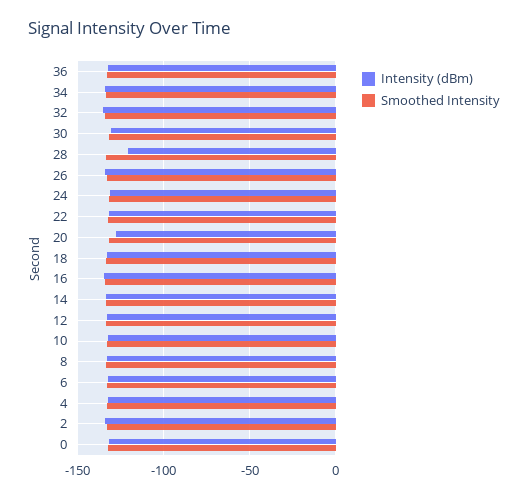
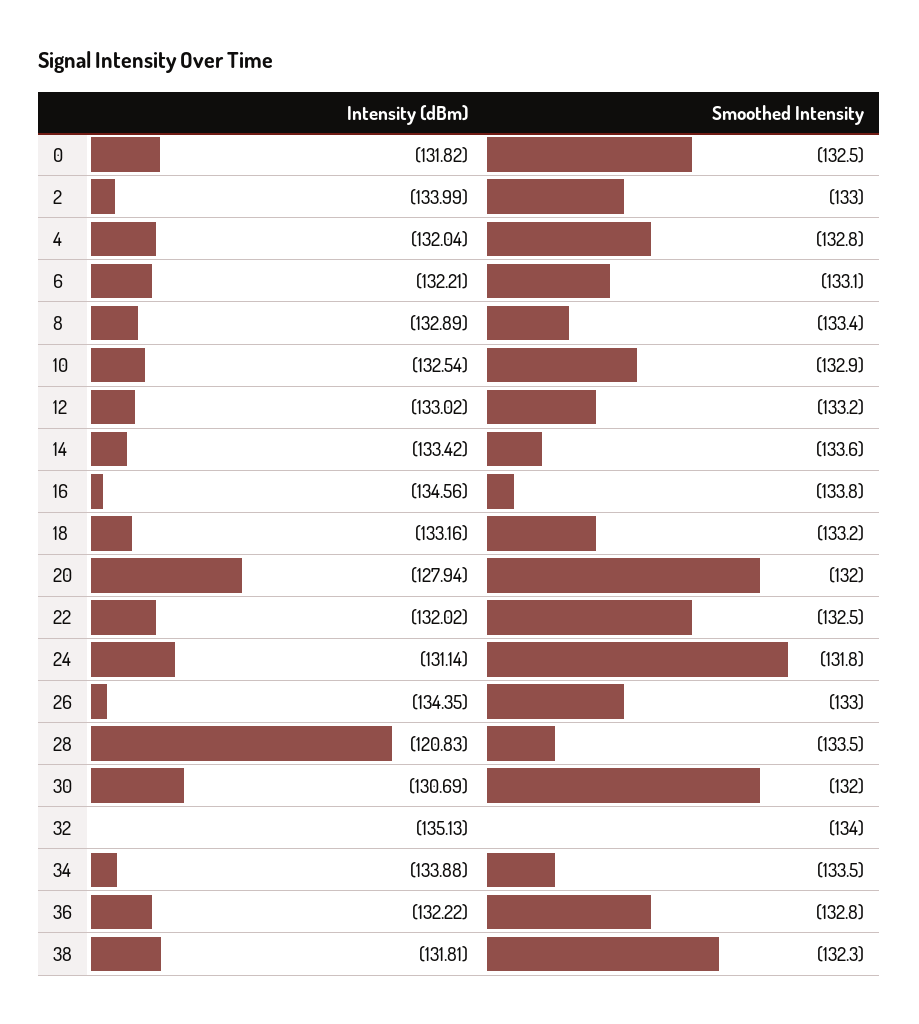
Intensity (dBm), 38: none -> -131.81
Smoothed Intensity, 38: none -> -132.3

